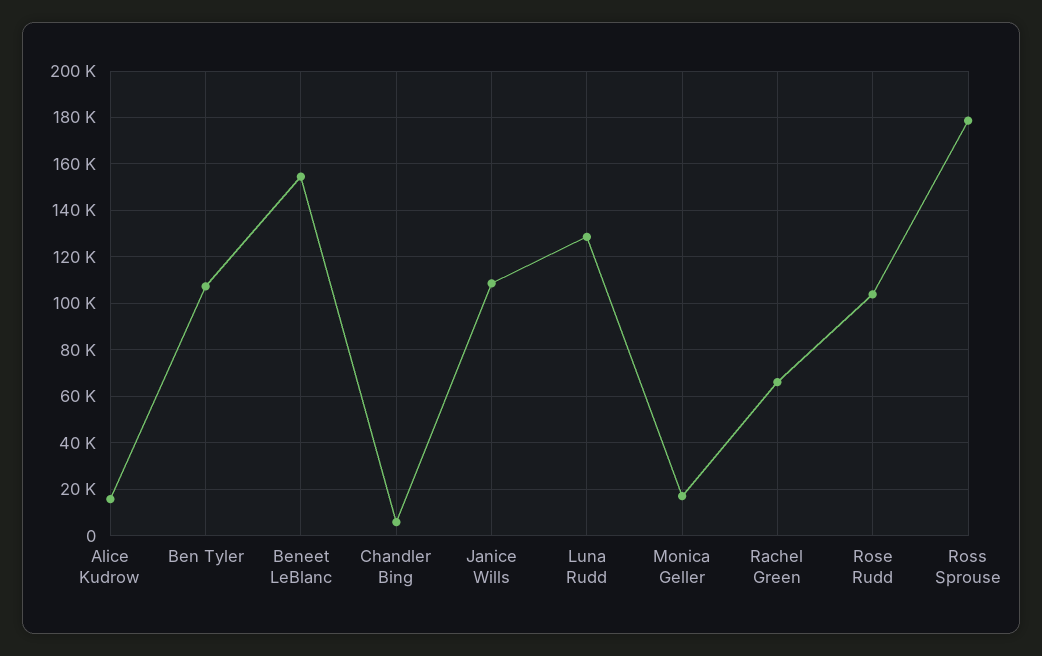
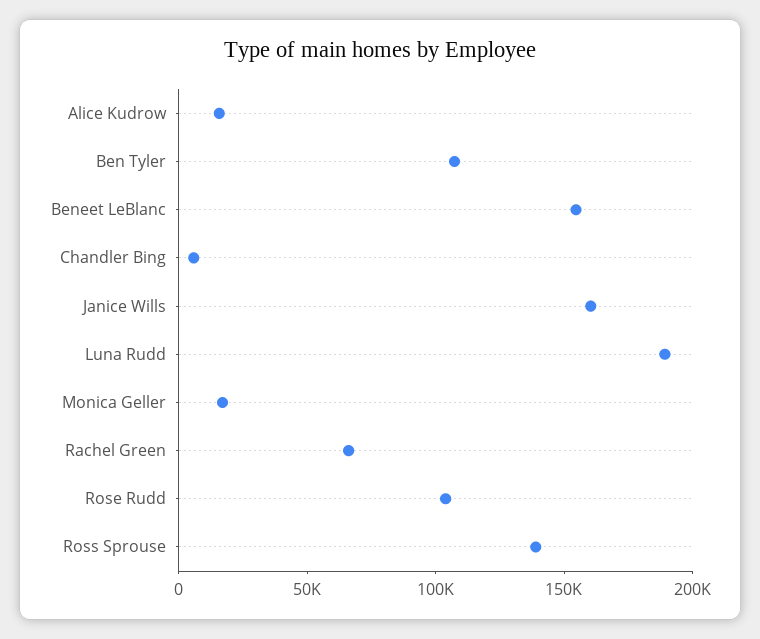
Janice Wills: 110000 -> 160000
Luna Rudd: 130000 -> 190000
Ross Sprouse: 180000 -> 140000

